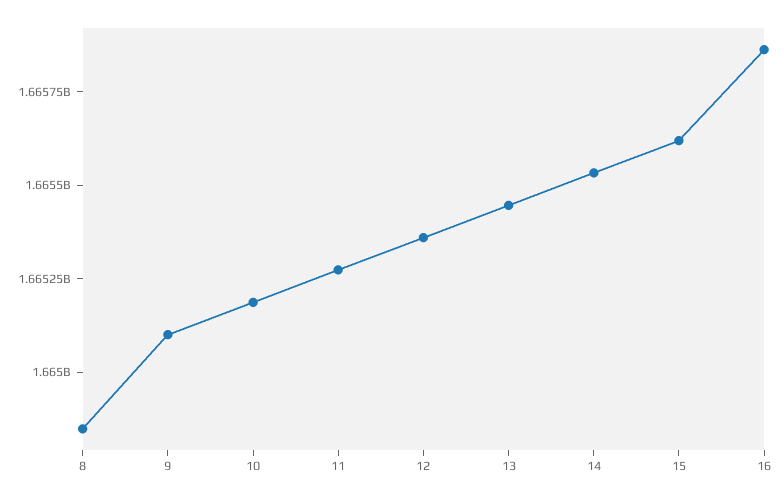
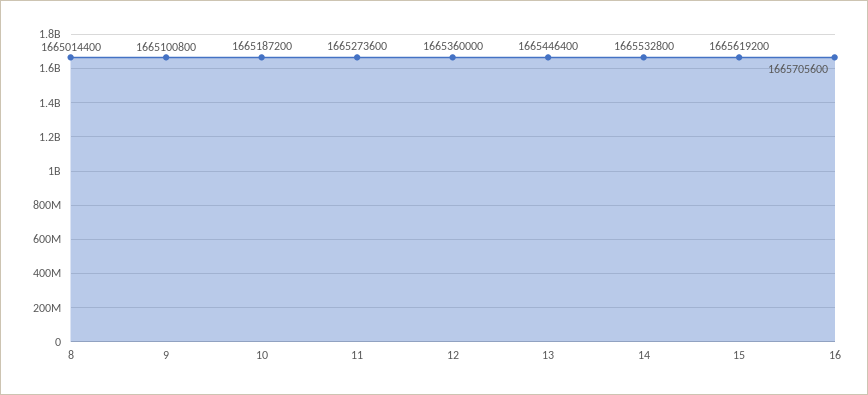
8: 1664850000 -> 1665014400
16: 1665850000 -> 1665705600

